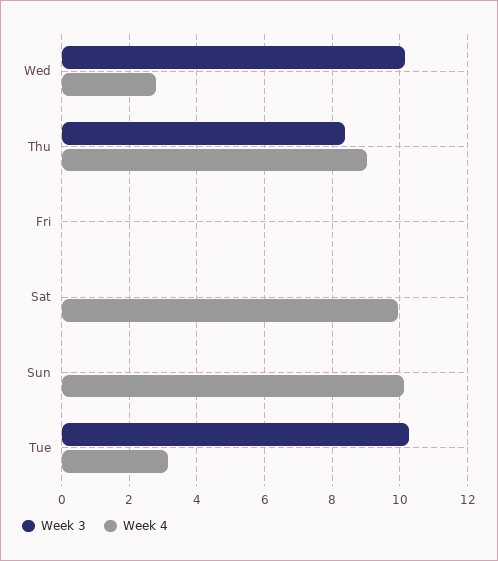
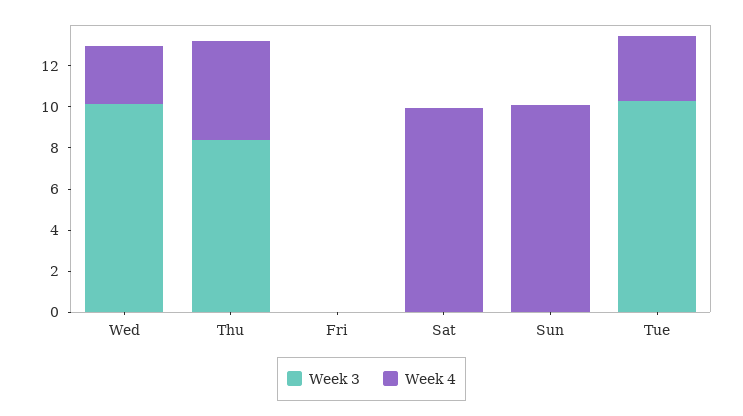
Week 4, Thu: 9 -> 5

